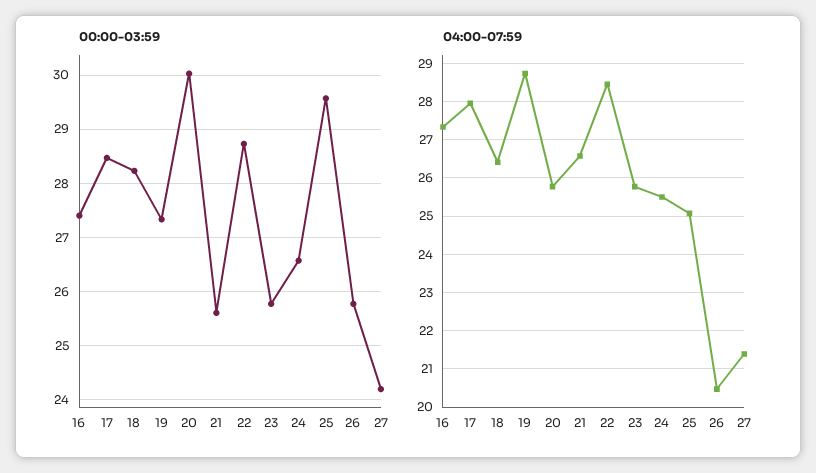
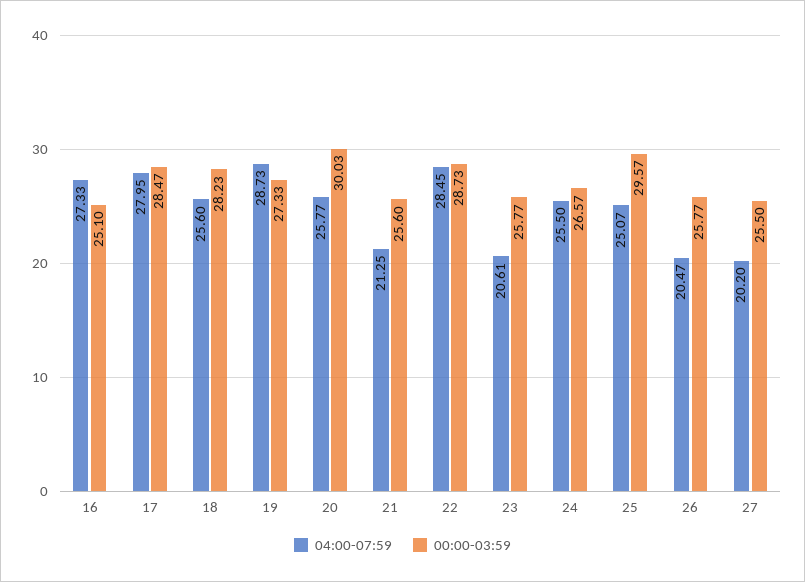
00:00-03:59, 16: 27.4 -> 25.1
00:00-03:59, 27: 24.2 -> 25.5
04:00-07:59, 18: 26.4 -> 25.6
04:00-07:59, 21: 26.6 -> 21.25
04:00-07:59, 23: 25.8 -> 20.61
04:00-07:59, 27: 21.4 -> 20.2

